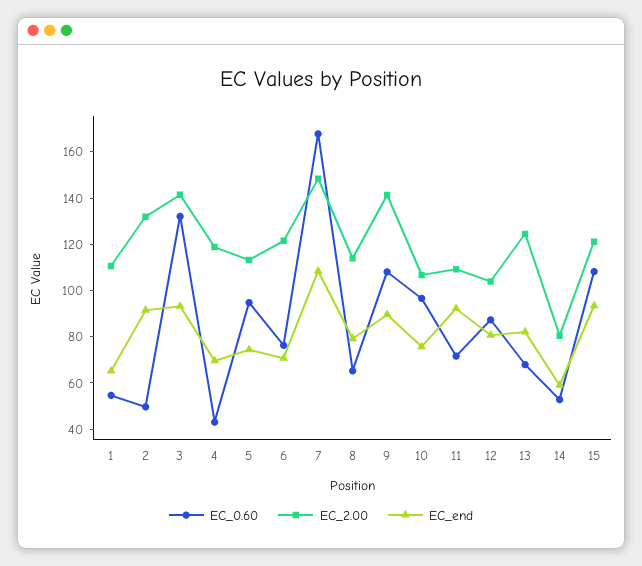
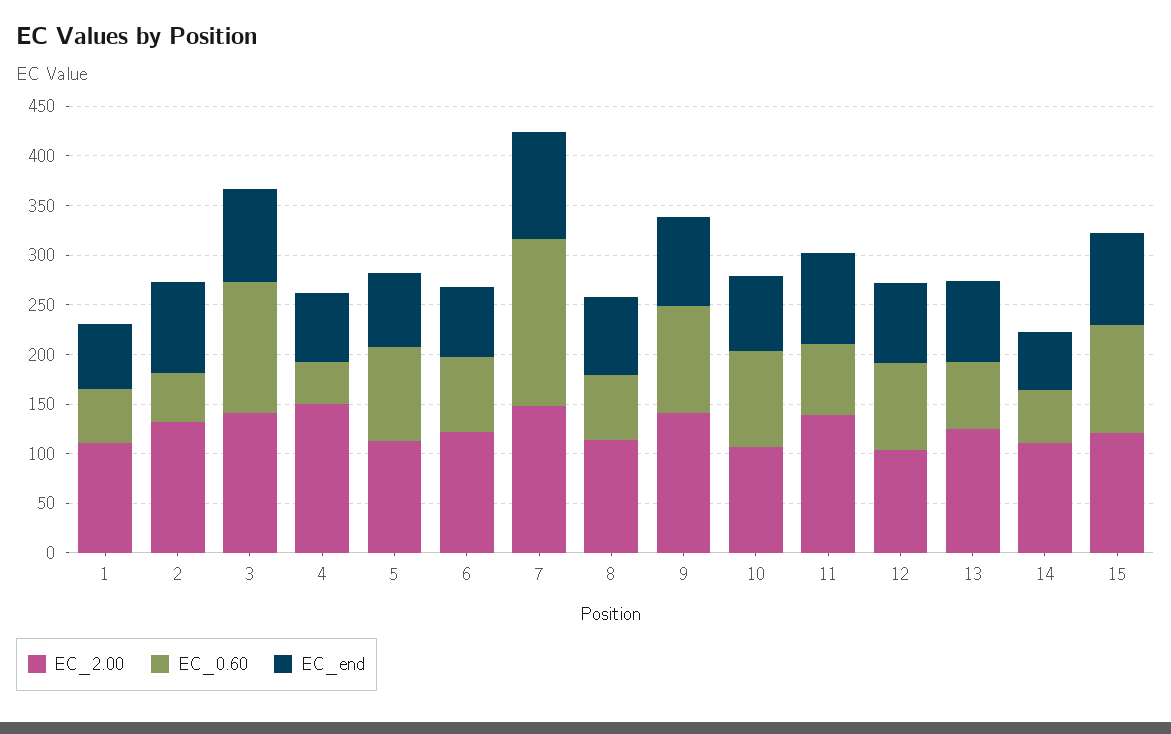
EC_2.00, 4: 120 -> 150
EC_2.00, 11: 110 -> 140
EC_2.00, 14: 80 -> 110

